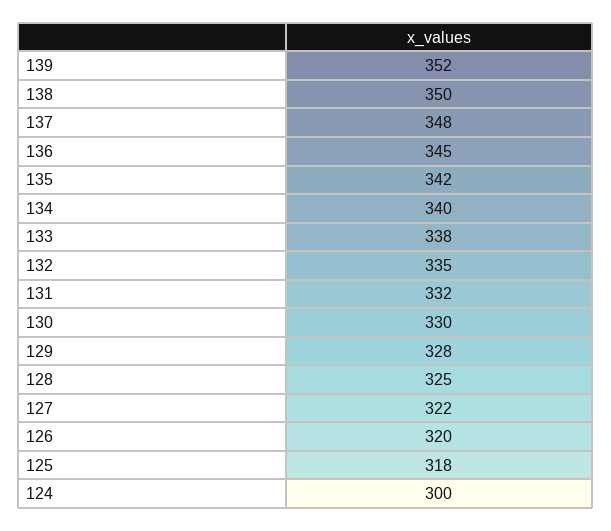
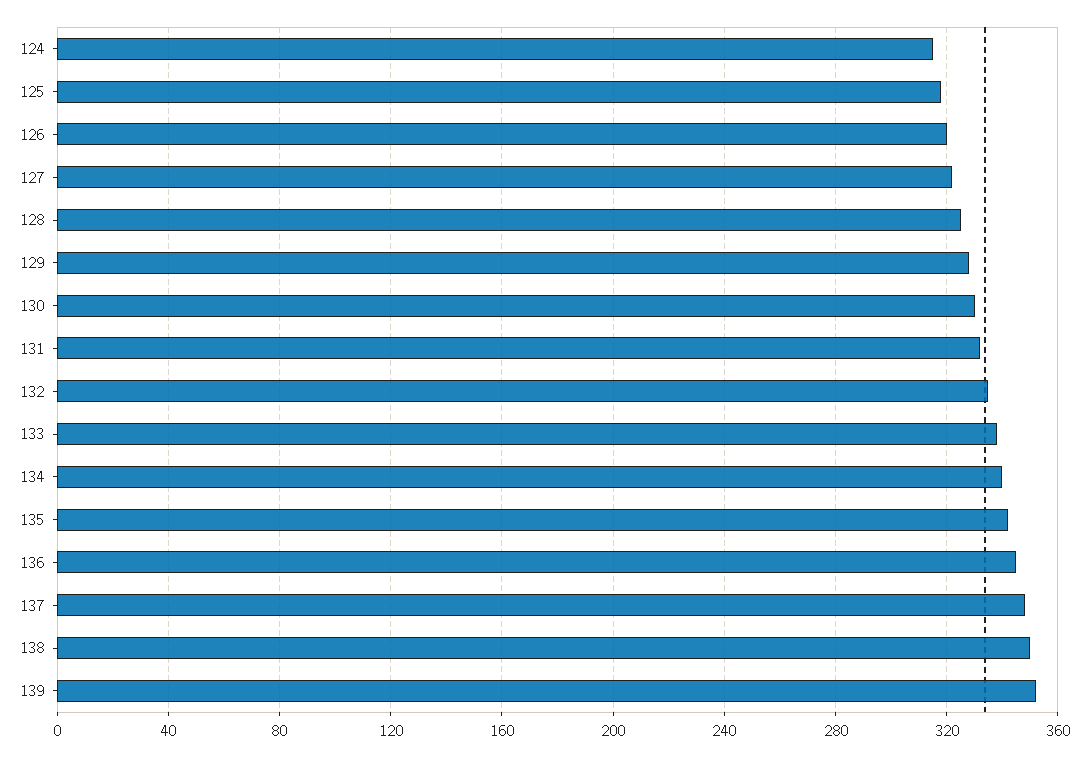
124: 300 -> 315

